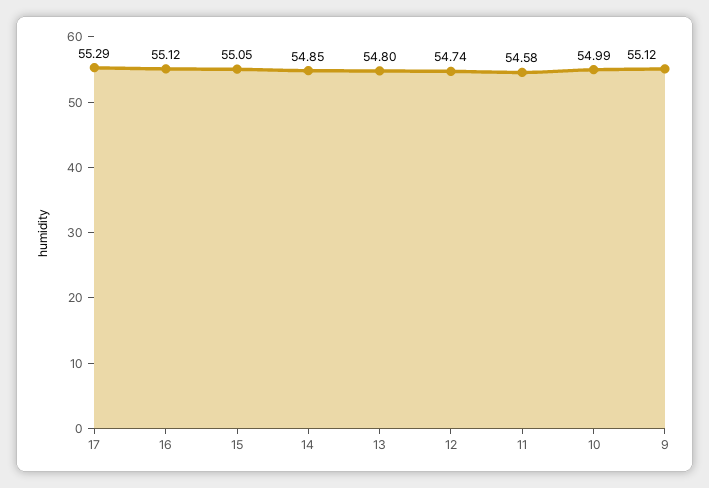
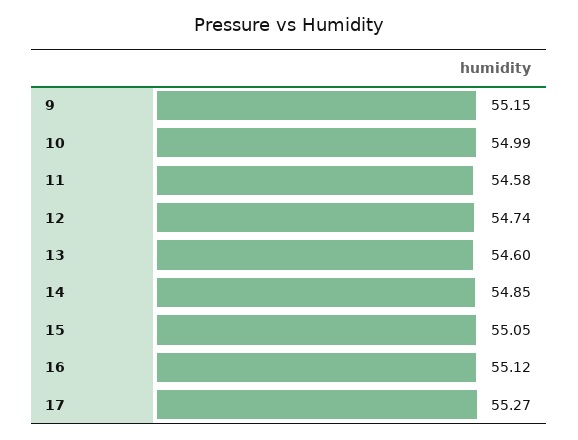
17: 55.29 -> 55.27
13: 54.8 -> 54.6
9: 55.12 -> 55.15

